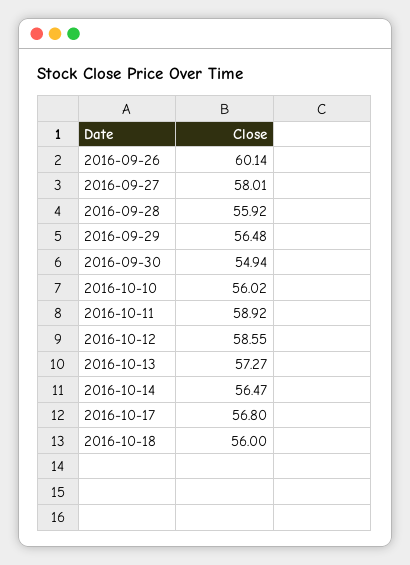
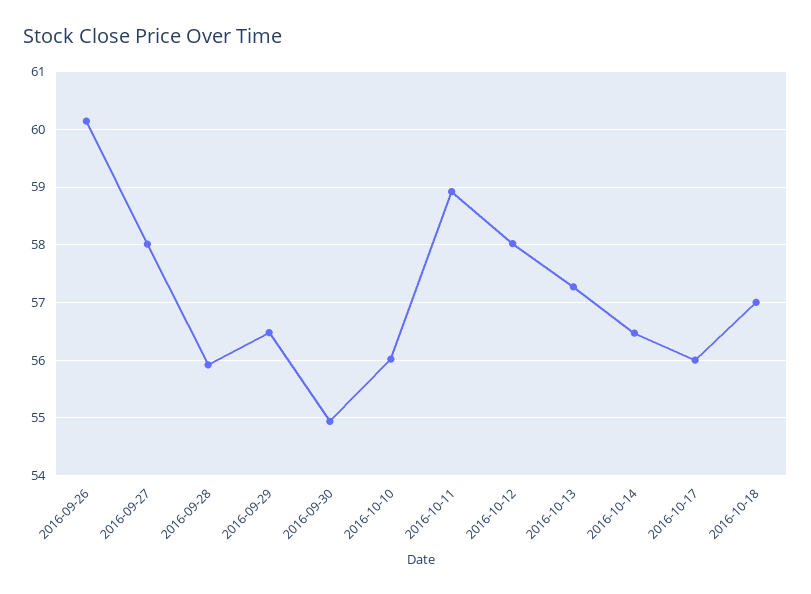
2016-10-12: 58.55 -> 58
2016-10-17: 56.8 -> 56
2016-10-18: 56 -> 57

